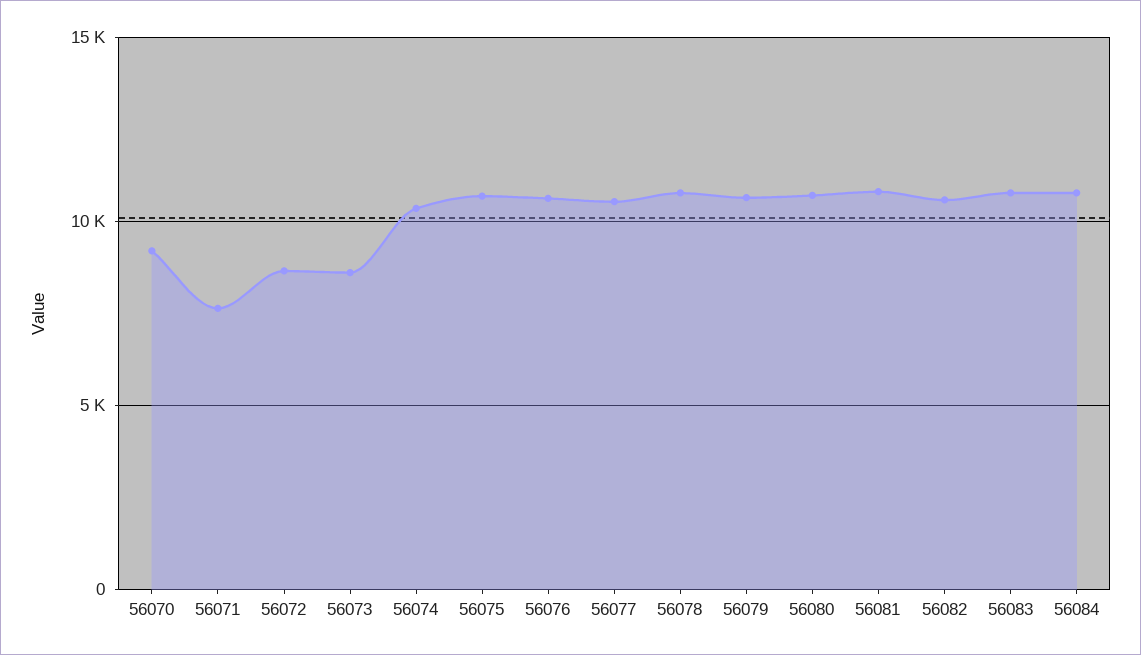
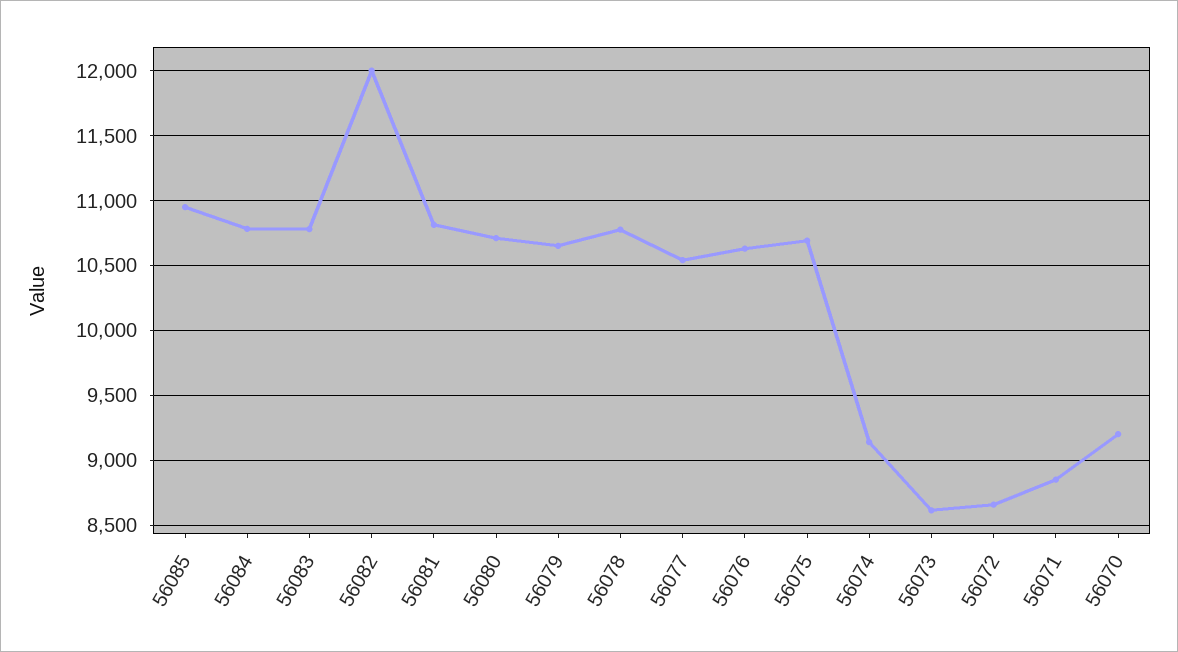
56071: 7500 -> 8850
56074: 10500 -> 9150
56082: 10500 -> 12000
56085: none -> 10950

